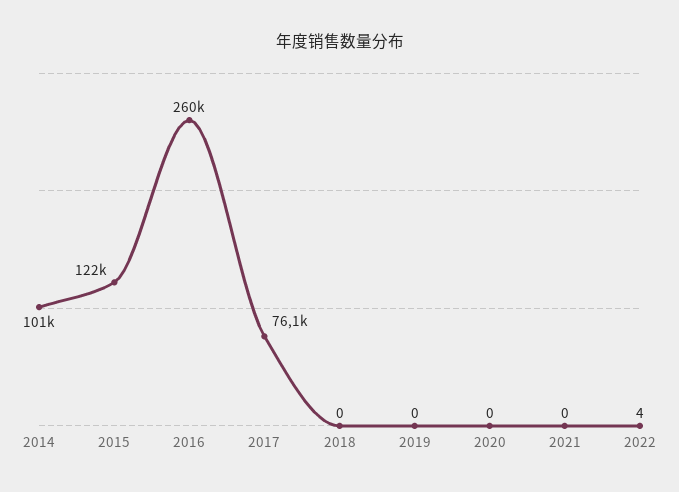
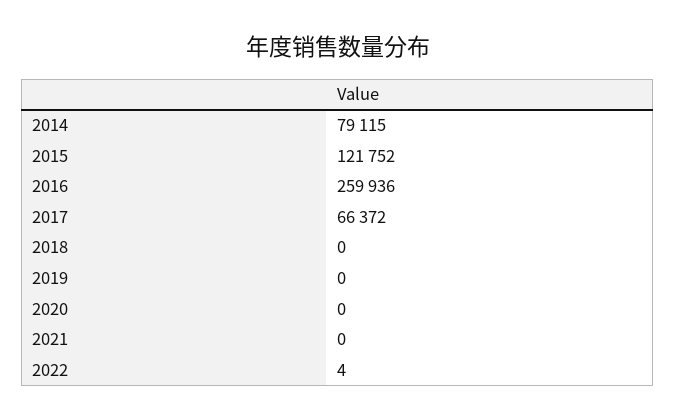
2014: 101000 -> 79115
2017: 76100 -> 66372

